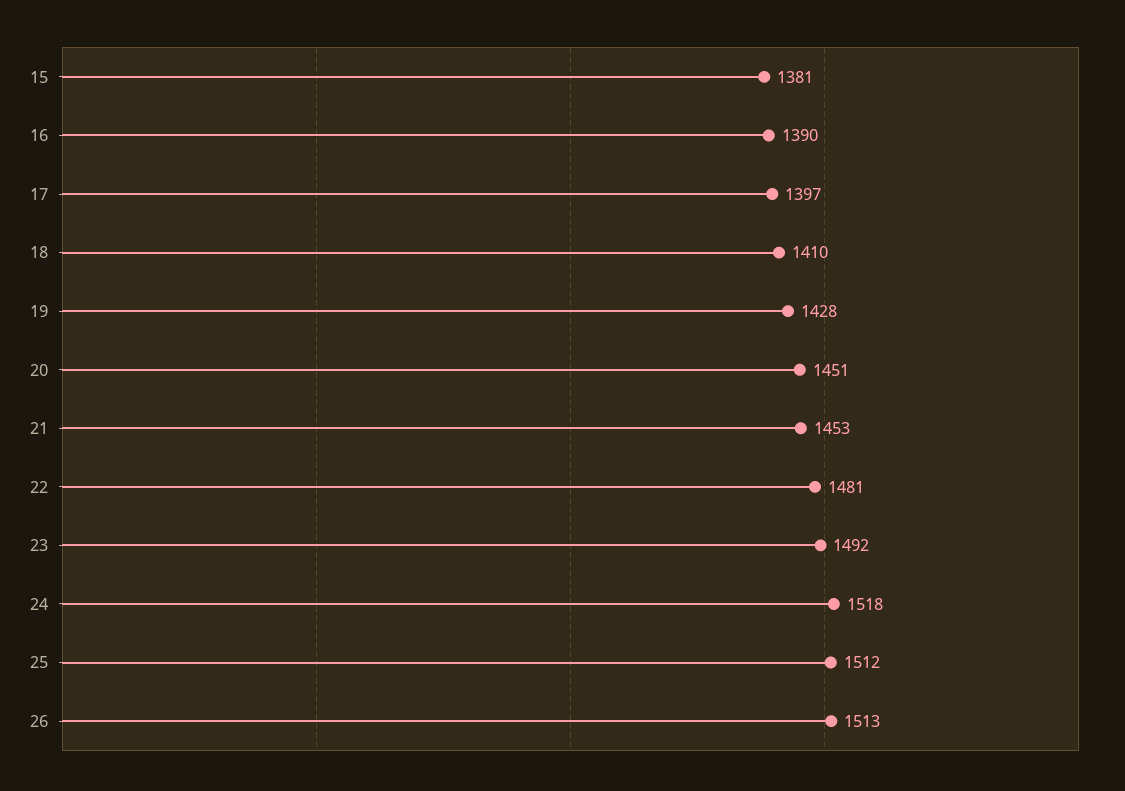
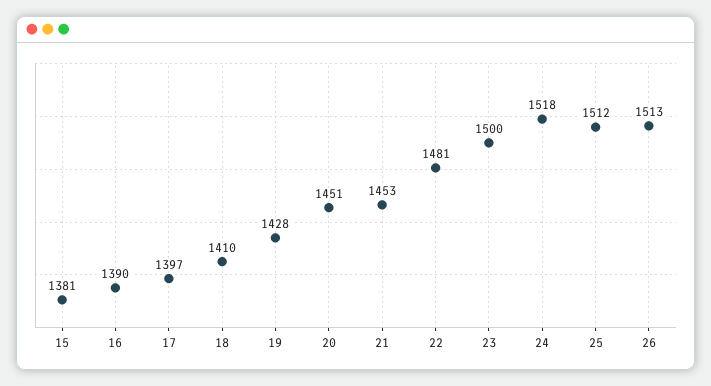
23: 1492 -> 1500

